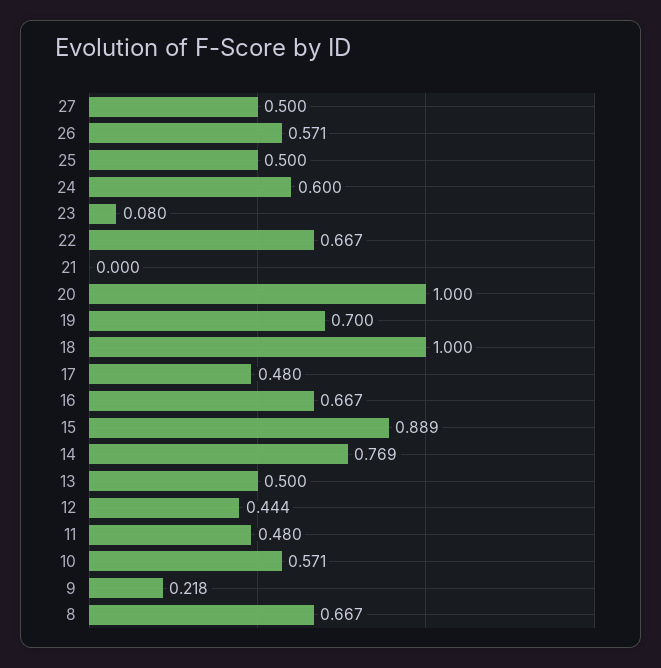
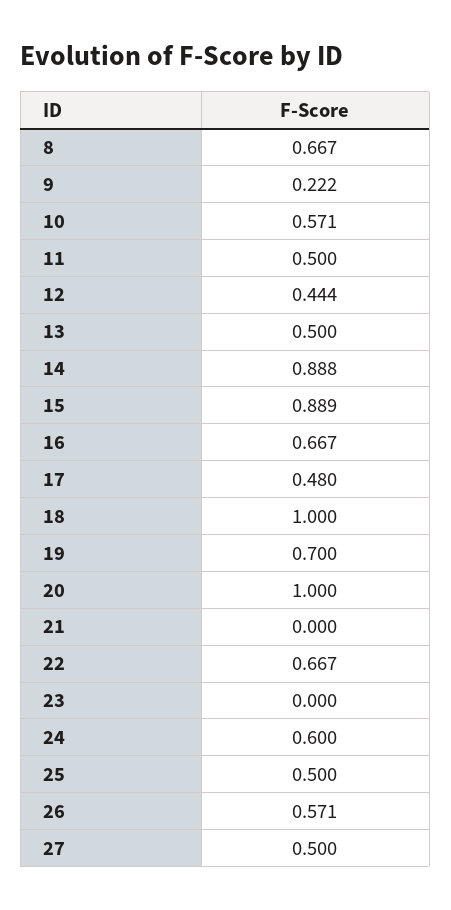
23: 0.08 -> 0
14: 0.769 -> 0.888
11: 0.48 -> 0.5
9: 0.218 -> 0.222

